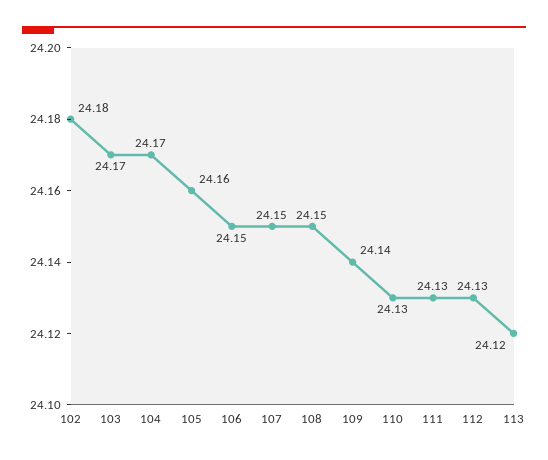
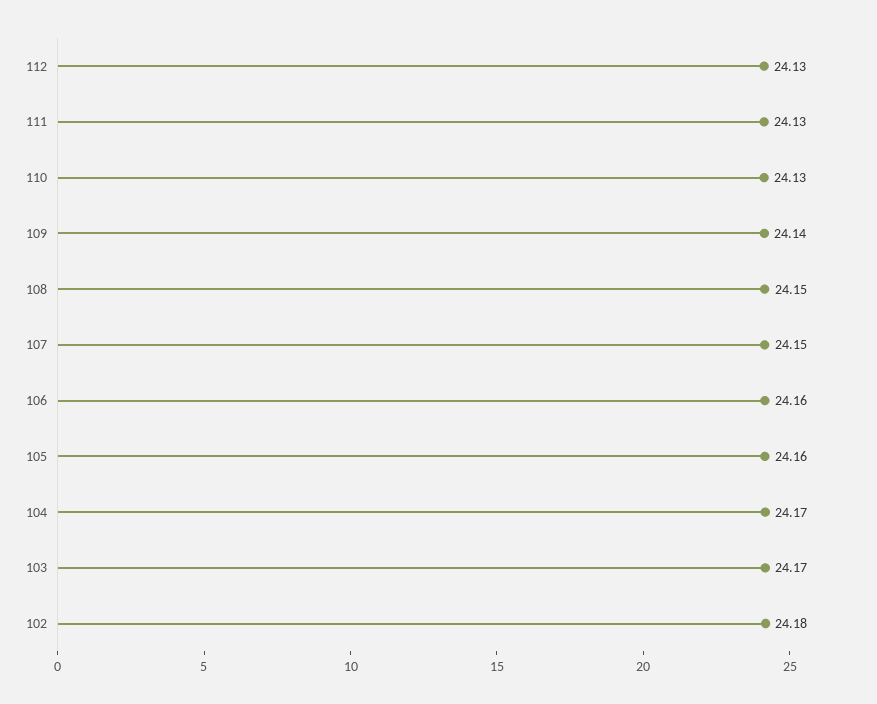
106: 24.15 -> 24.16
113: 24.12 -> none

